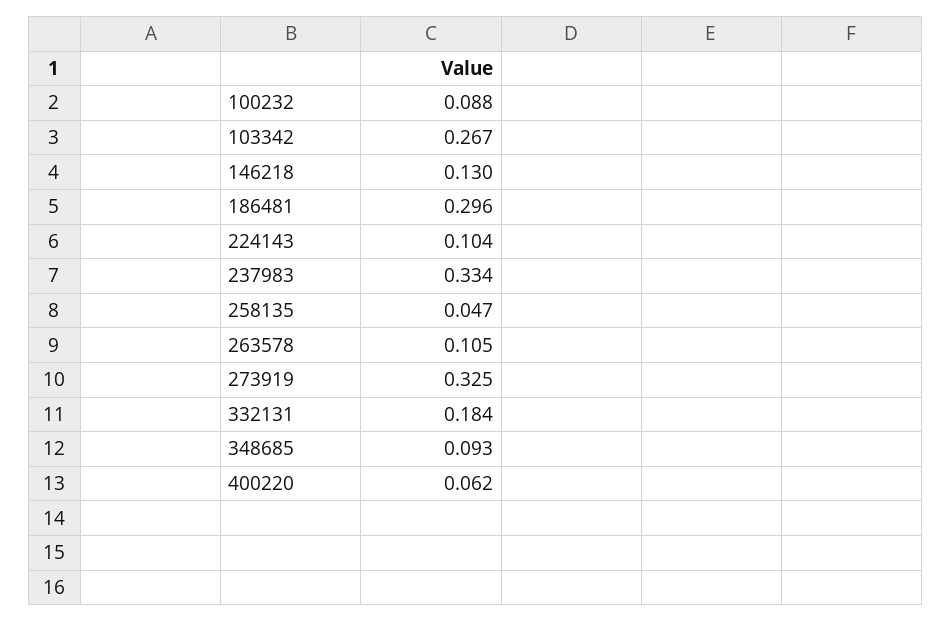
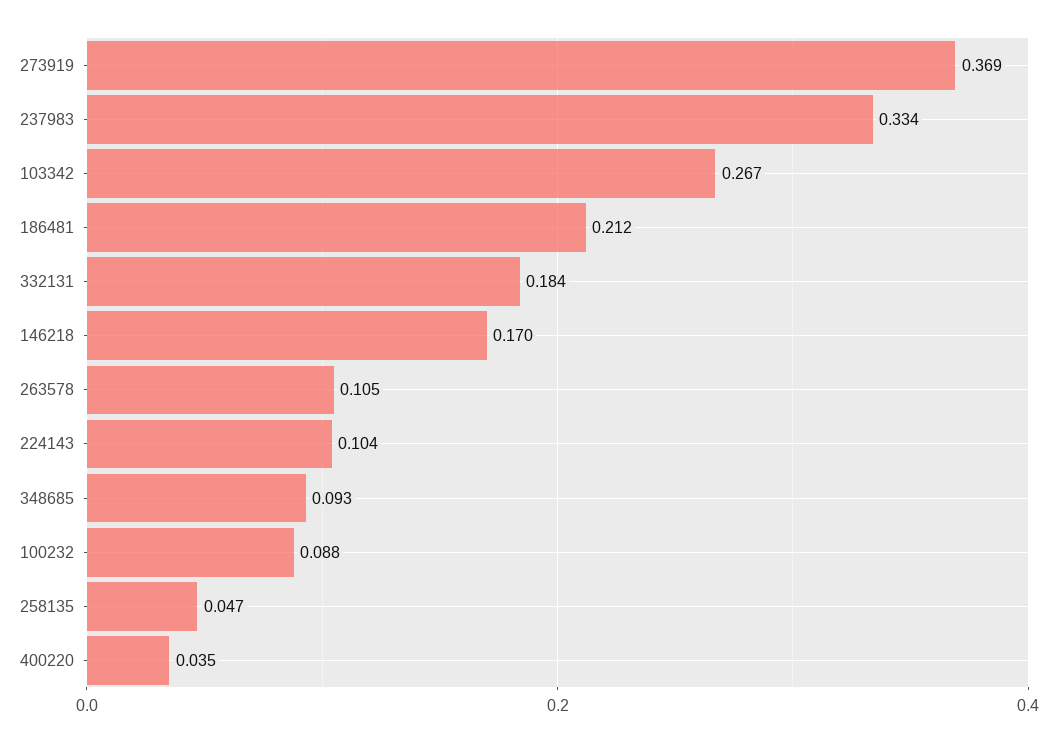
146218: 0.13 -> 0.17
186481: 0.296 -> 0.212
273919: 0.325 -> 0.369
400220: 0.062 -> 0.035

